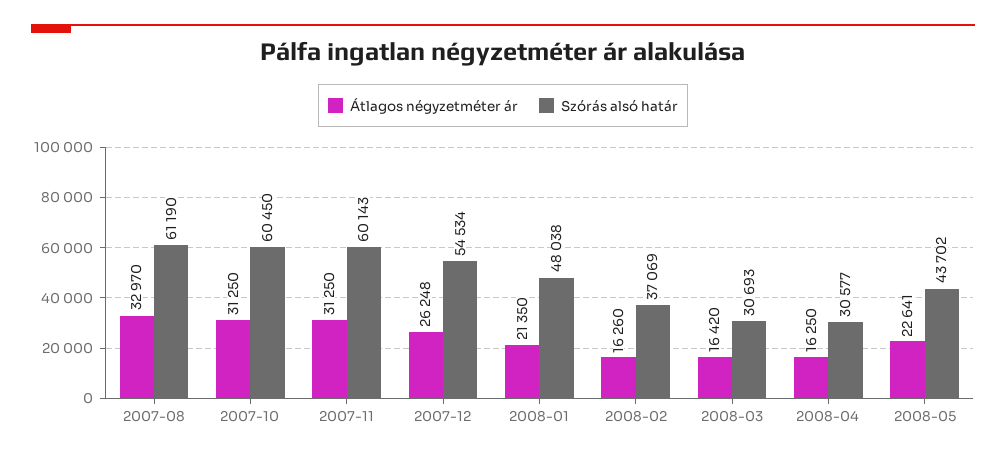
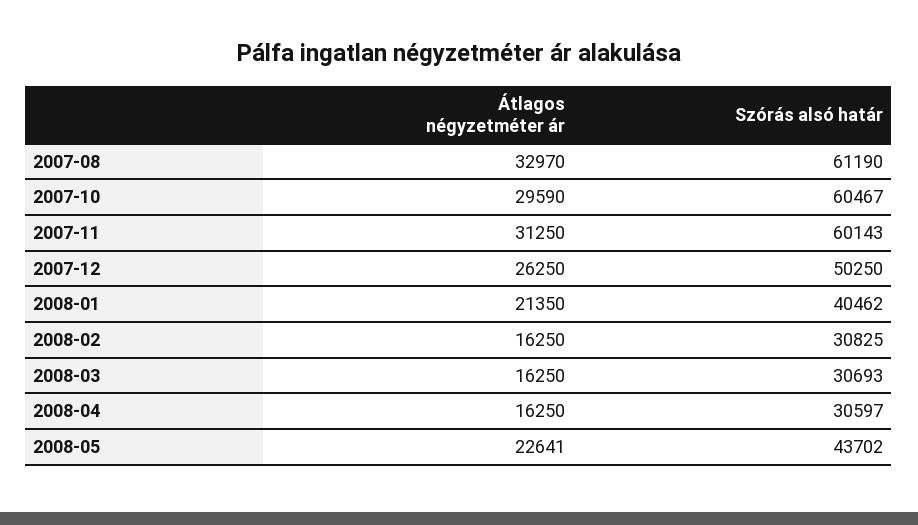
Átlagos négyzetméter ár, 2007-10: 31250 -> 29590
Szórás alsó határ, 2007-10: 60450 -> 60467
Átlagos négyzetméter ár, 2007-12: 26248 -> 26250
Szórás alsó határ, 2007-12: 54534 -> 50250
Szórás alsó határ, 2008-01: 48038 -> 40462
Átlagos négyzetméter ár, 2008-02: 16260 -> 16250
Szórás alsó határ, 2008-02: 37069 -> 30825
Átlagos négyzetméter ár, 2008-03: 16420 -> 16250
Szórás alsó határ, 2008-04: 30577 -> 30597

